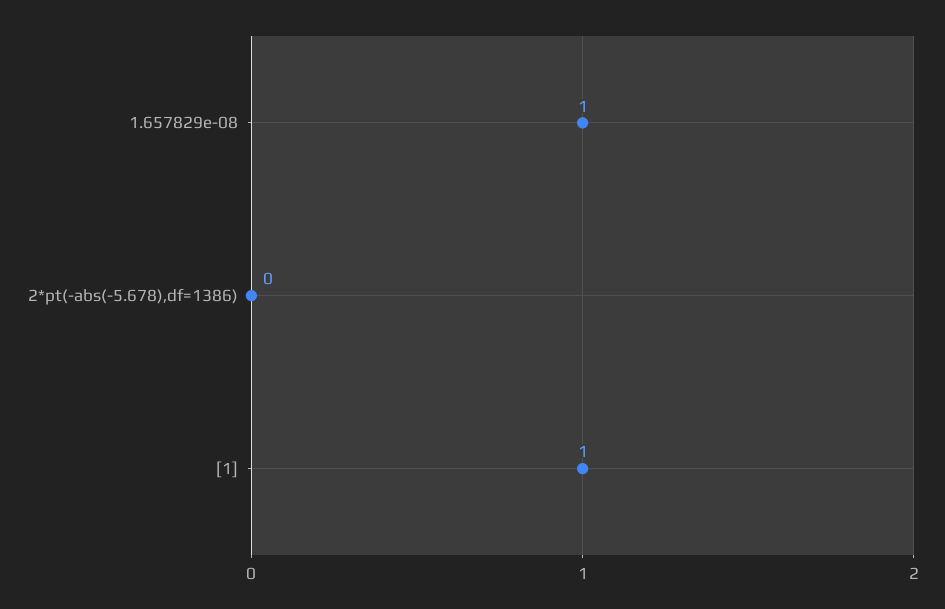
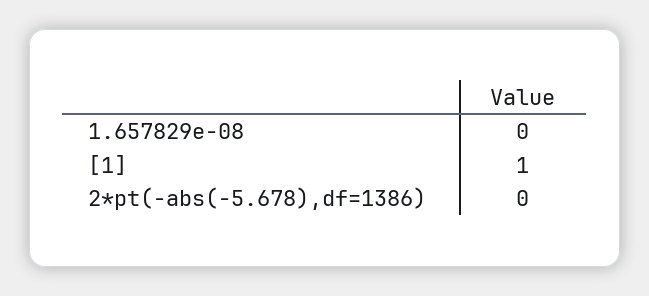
1.657829e-08: 1 -> 0

